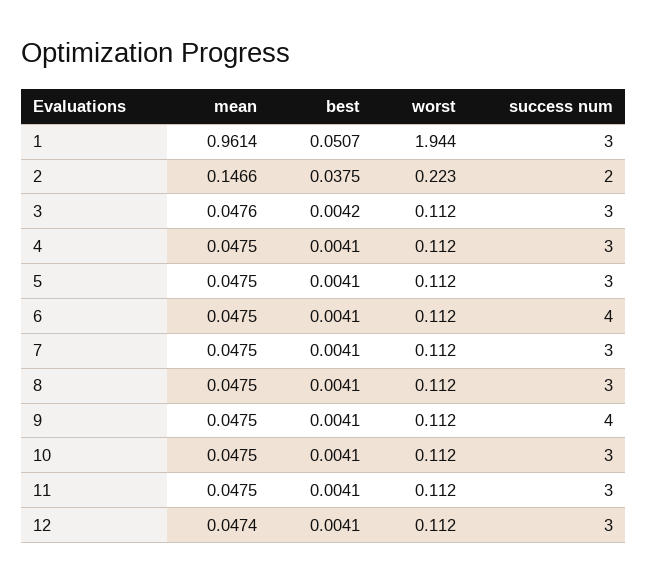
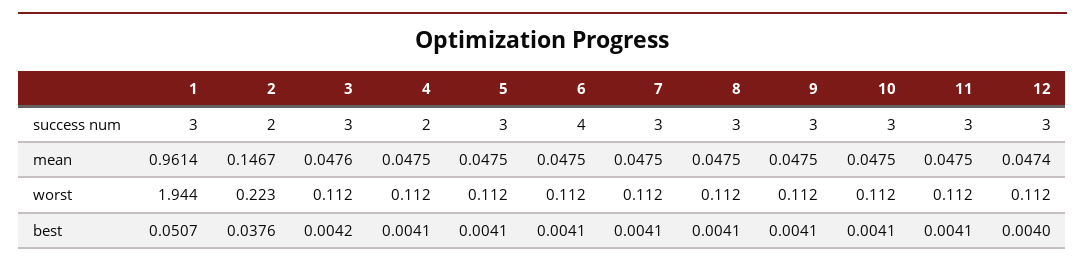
mean, 2: 0.1466 -> 0.1467
best, 2: 0.0375 -> 0.0376
success num, 4: 3 -> 2
success num, 9: 4 -> 3
best, 12: 0.0041 -> 0.004

